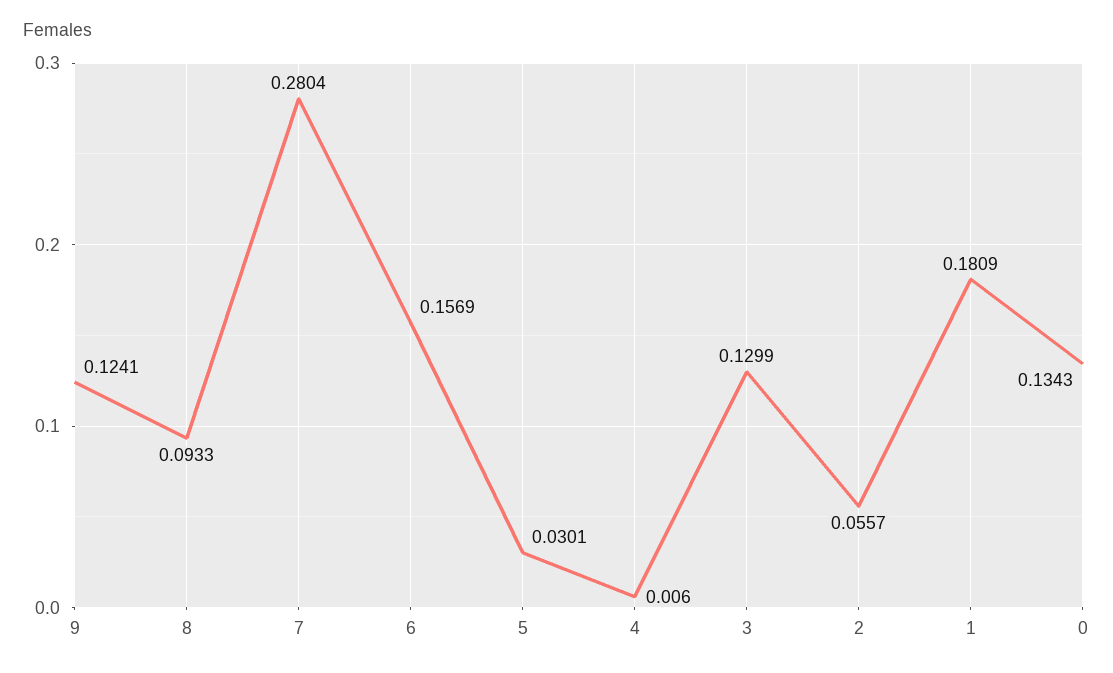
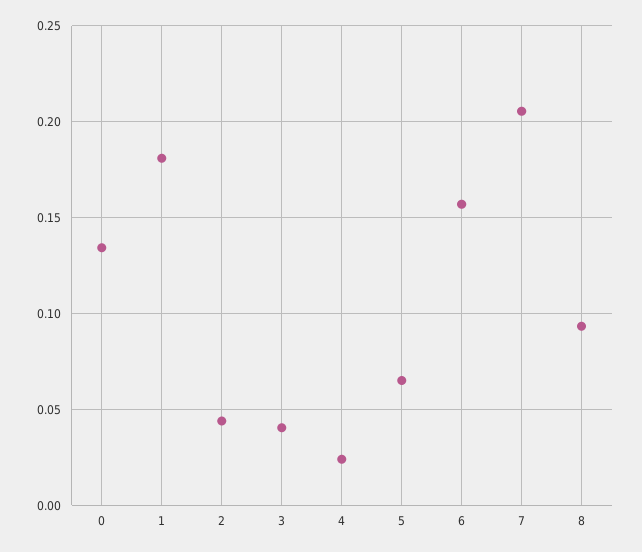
9: 0.1241 -> none
7: 0.2804 -> 0.205
5: 0.0301 -> 0.065
4: 0.006 -> 0.025
3: 0.1299 -> 0.04
2: 0.0557 -> 0.045

